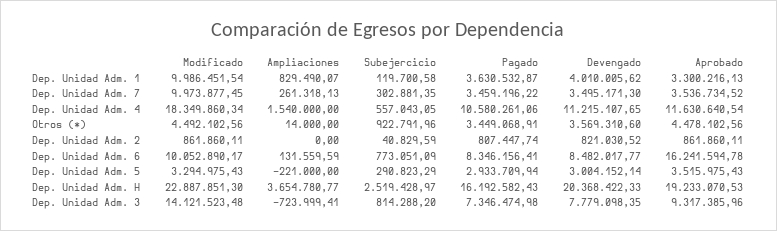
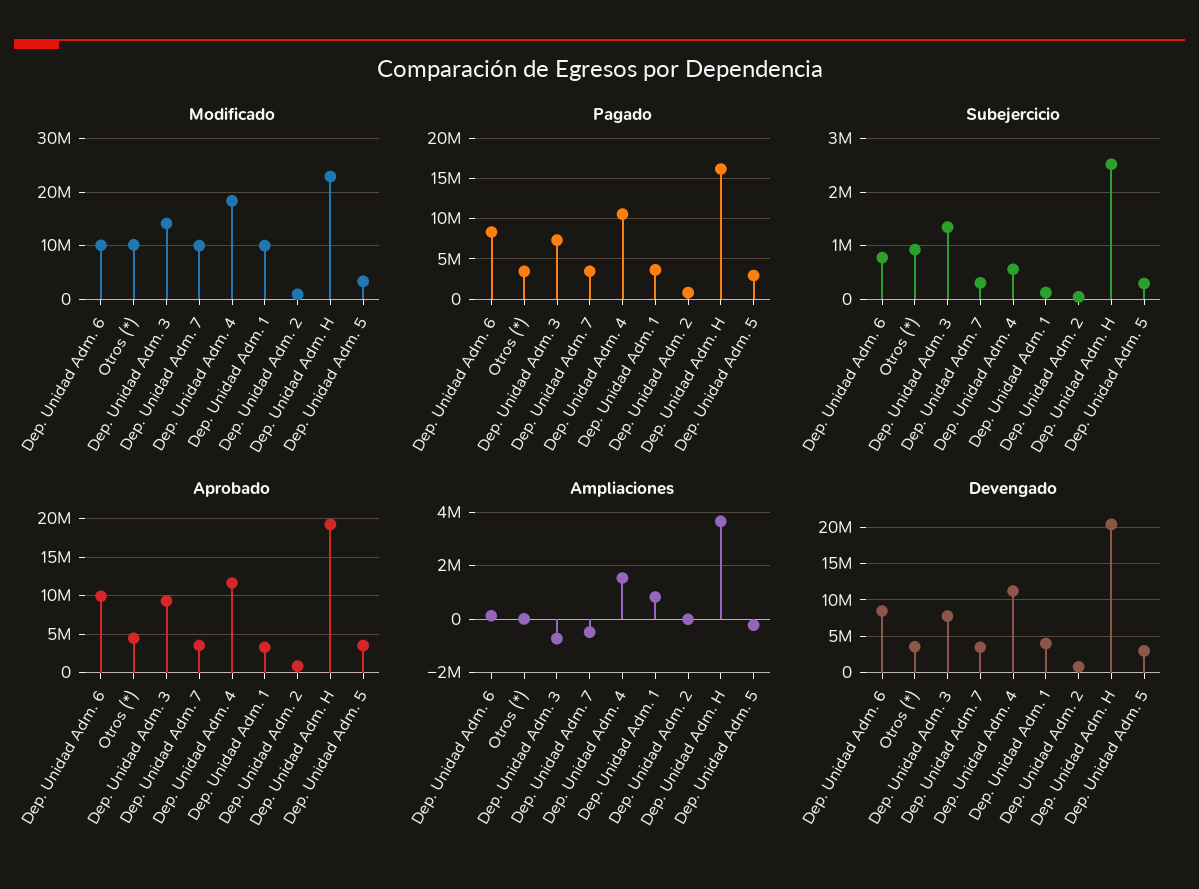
Ampliaciones, Dep. Unidad Adm. 7: 261318.13 -> -500000
Modificado, Otros (*): 4492102.56 -> 10000000
Aprobado, Dep. Unidad Adm. 6: 16241594.78 -> 10000000
Subejercicio, Dep. Unidad Adm. 3: 814288.2 -> 1400000

